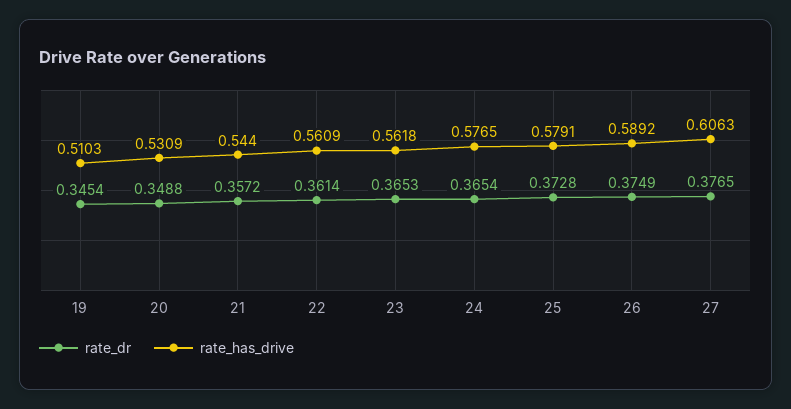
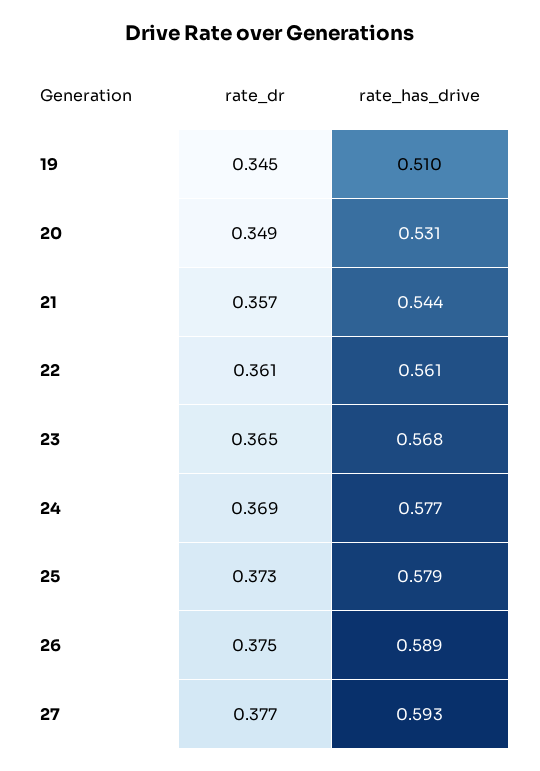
rate_has_drive, 23: 0.5618 -> 0.568
rate_dr, 24: 0.3654 -> 0.369
rate_has_drive, 27: 0.6063 -> 0.593

